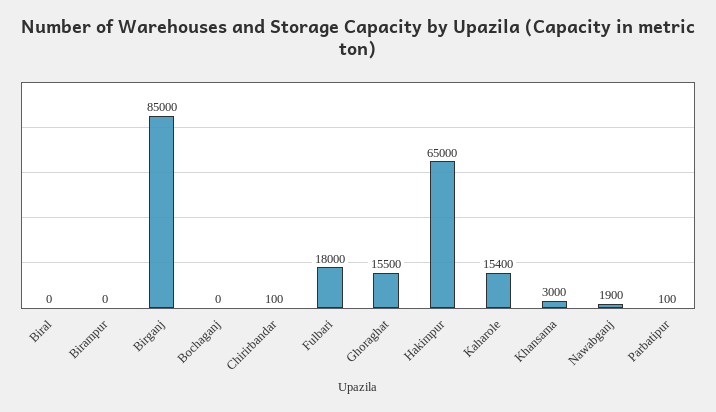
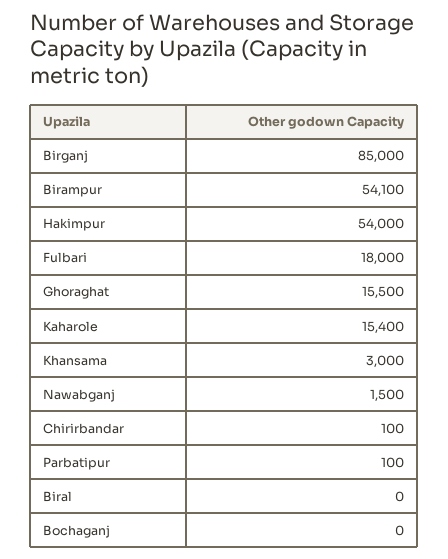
Birampur: 0 -> 54100
Hakimpur: 65000 -> 54000
Nawabganj: 1900 -> 1500

